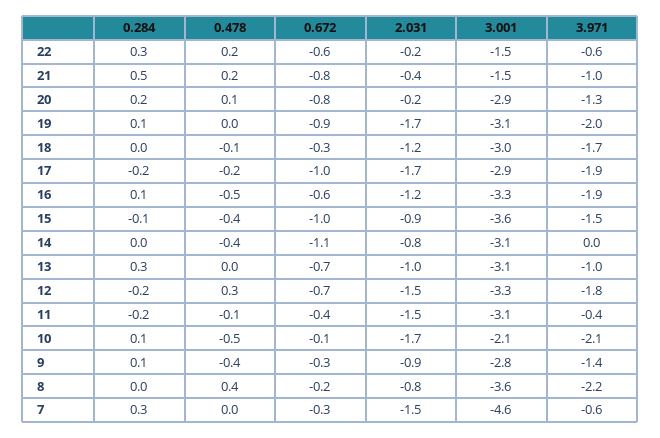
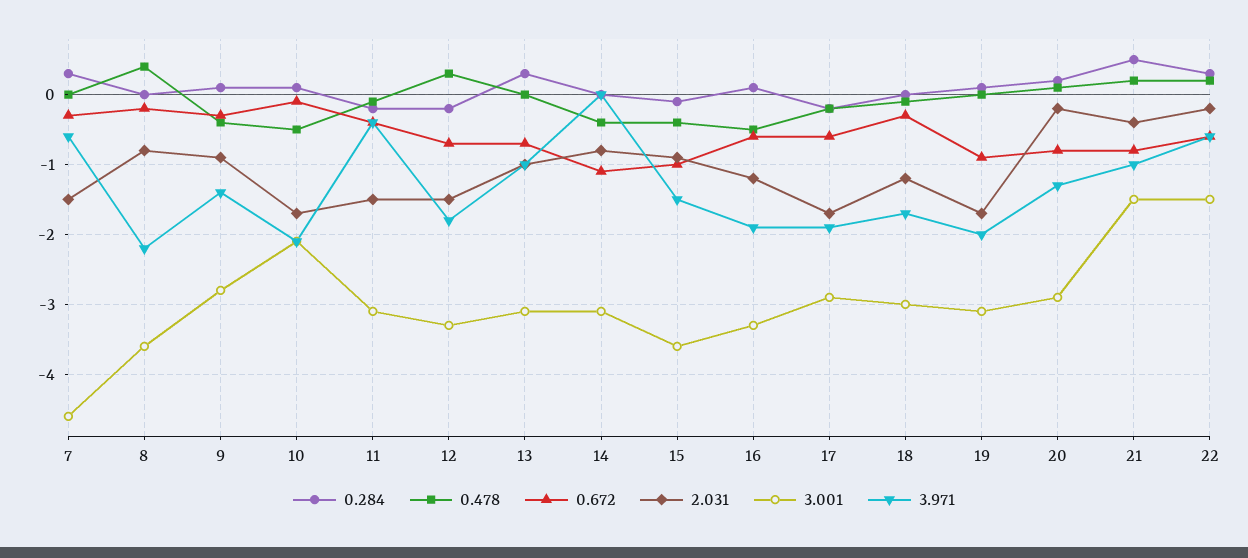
0.672, 17: -1 -> -0.6

